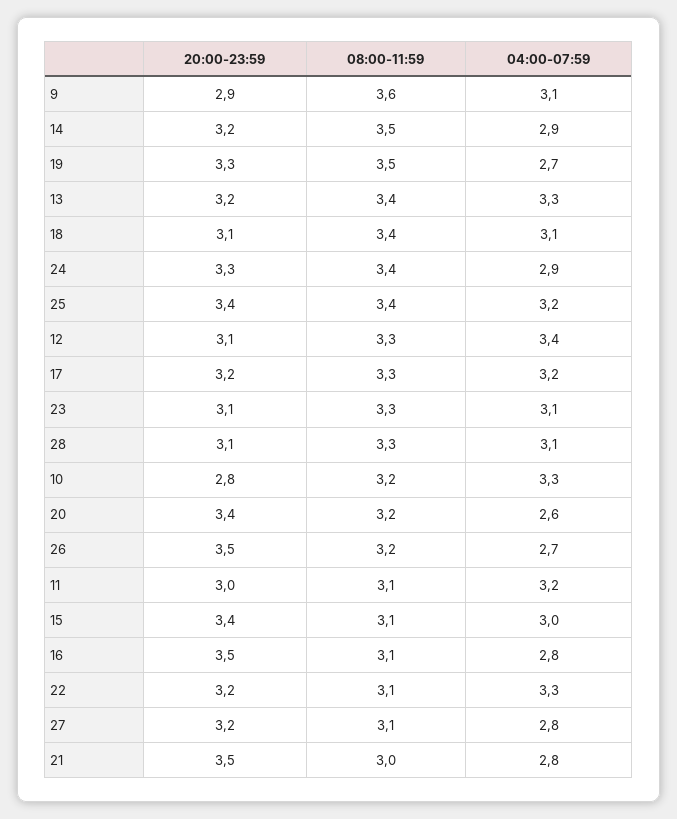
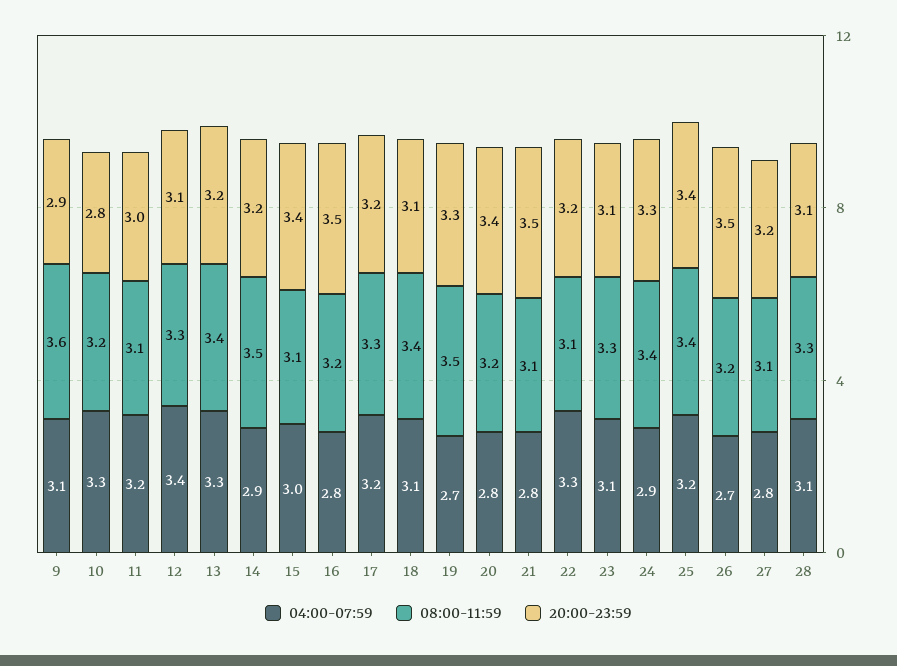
04:00-07:59, 20: 2.6 -> 2.8
08:00-11:59, 16: 3.1 -> 3.2
08:00-11:59, 21: 3 -> 3.1

